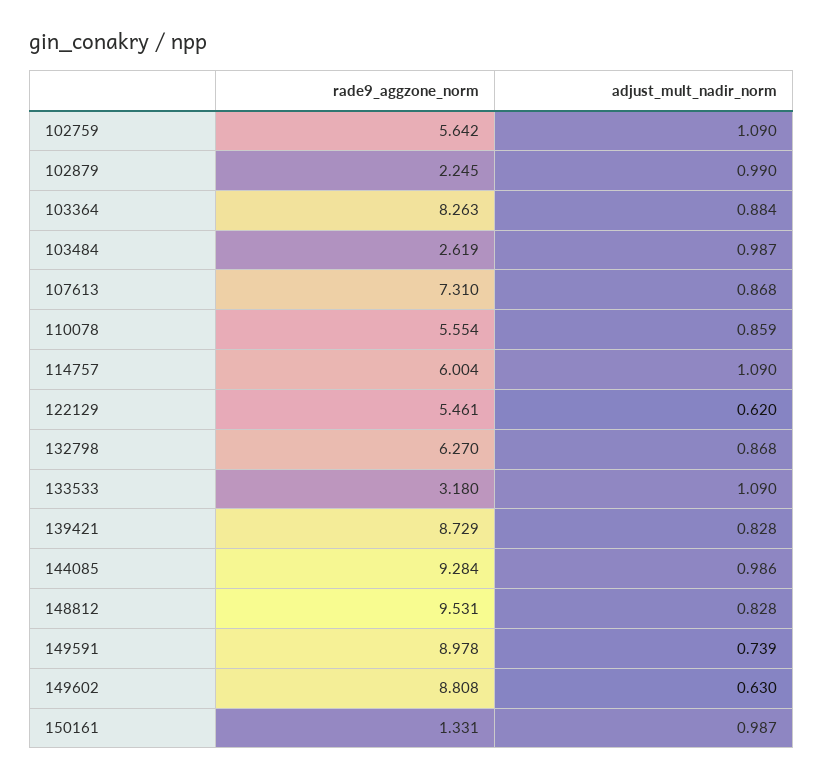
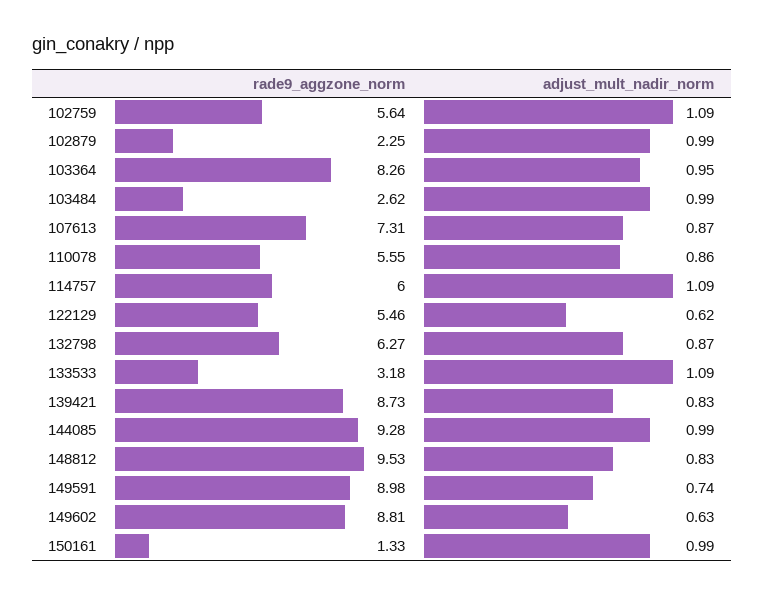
adjust_mult_nadir_norm, 103364: 0.884 -> 0.95

